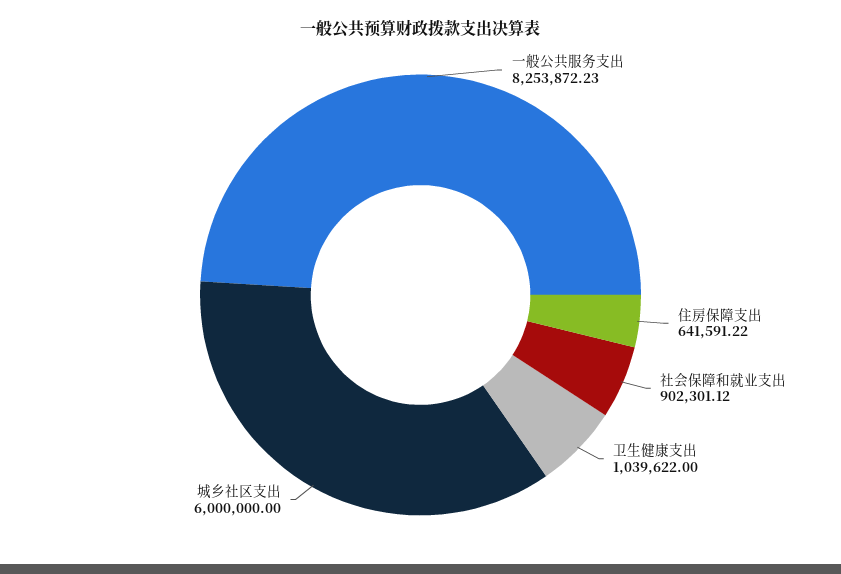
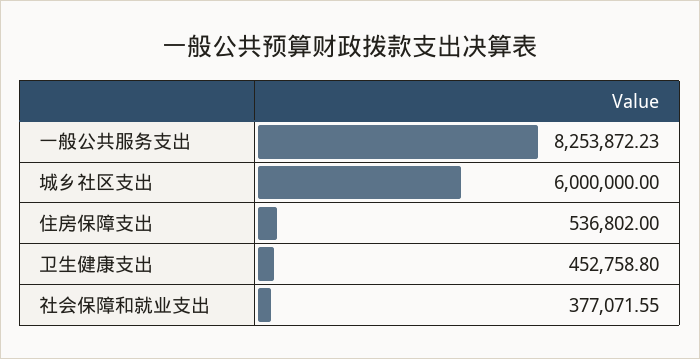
住房保障支出: 641591.22 -> 536802
社会保障和就业支出: 902301.12 -> 377071.55
卫生健康支出: 1039622 -> 452758.8

